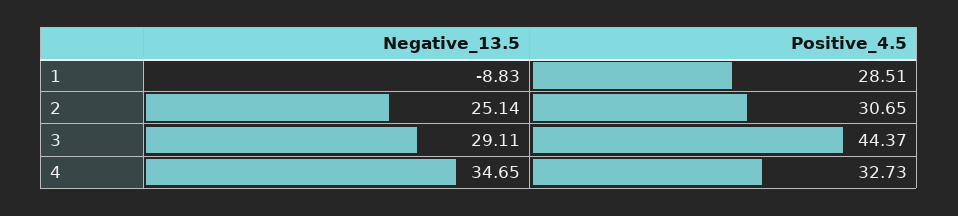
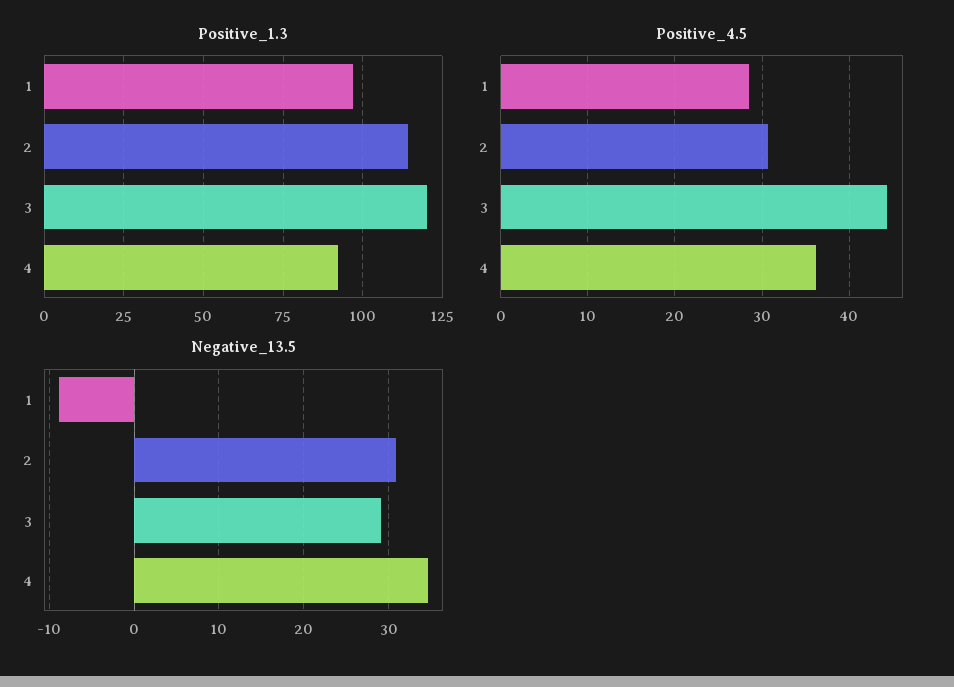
Negative_13.5, 2: 25.14 -> 31
Positive_4.5, 4: 32.73 -> 36
Positive_1.3, 1: none -> 97.5
Positive_1.3, 2: none -> 115
Positive_1.3, 3: none -> 120
Positive_1.3, 4: none -> 92.5

